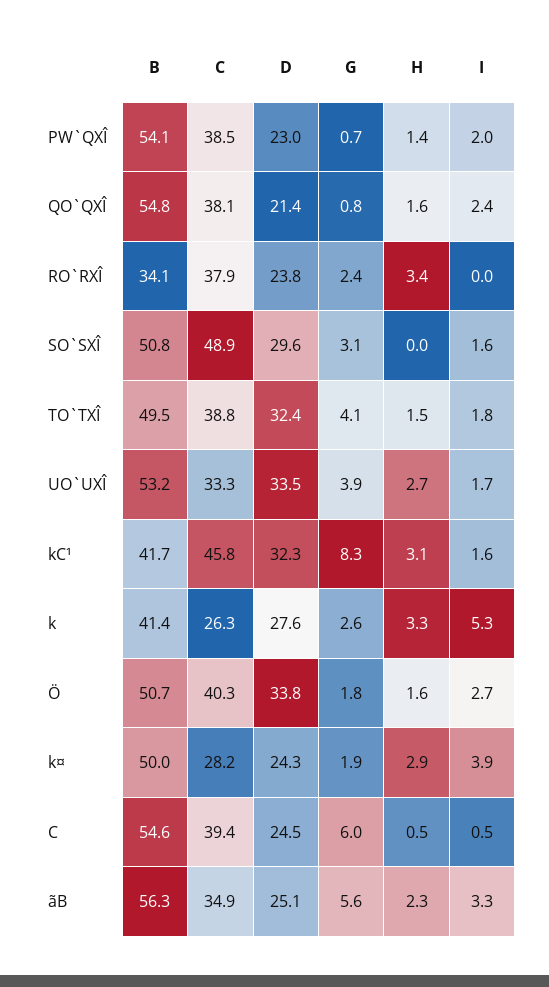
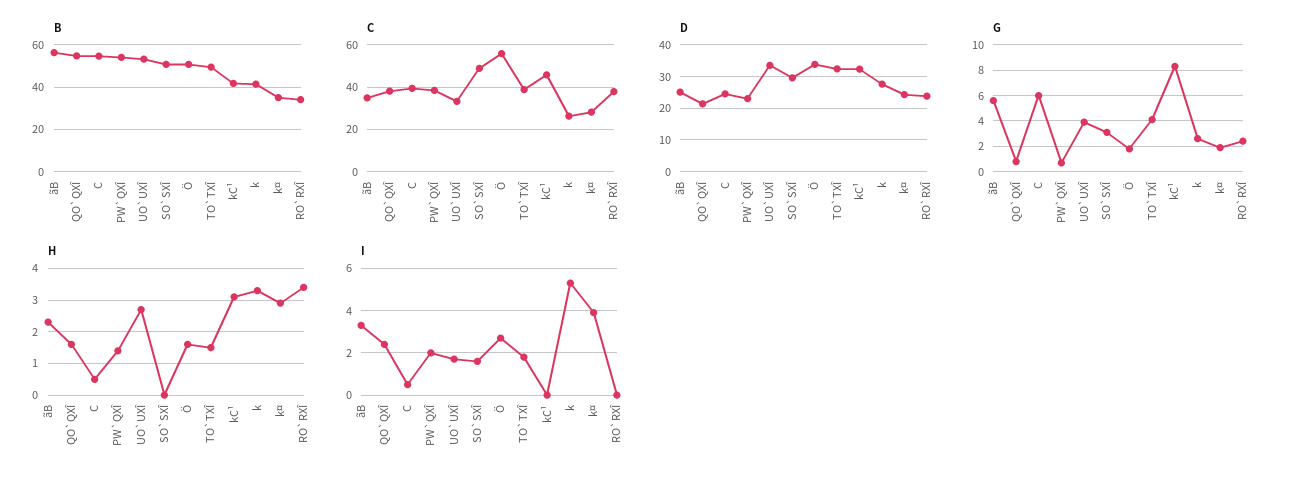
I, kC¹: 1.6 -> 0
C, Ö: 40.3 -> 55
B, k¤: 50 -> 35

